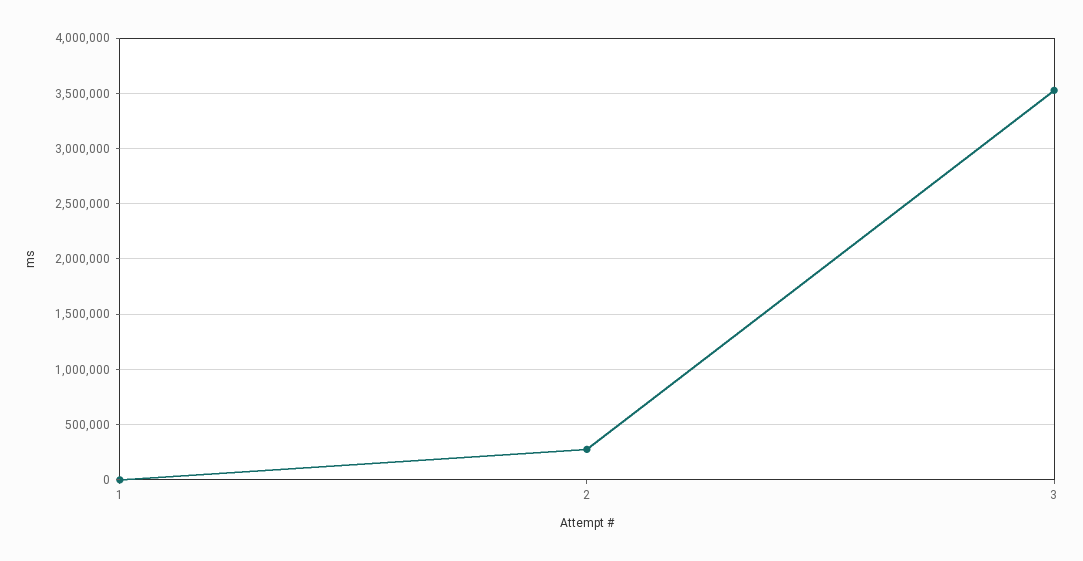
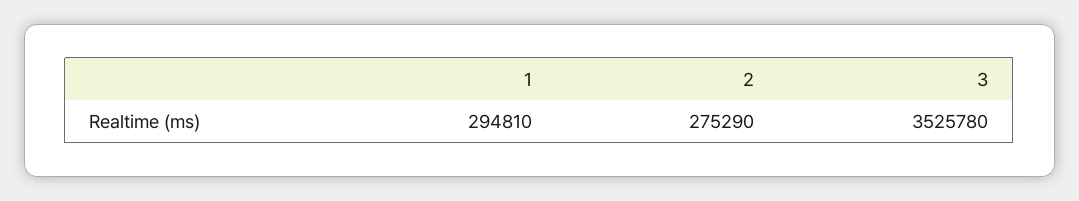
1: 0 -> 294810

